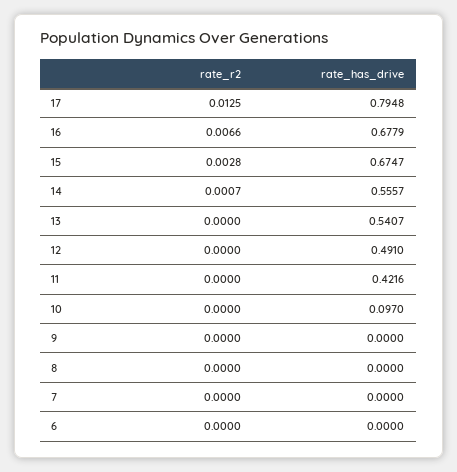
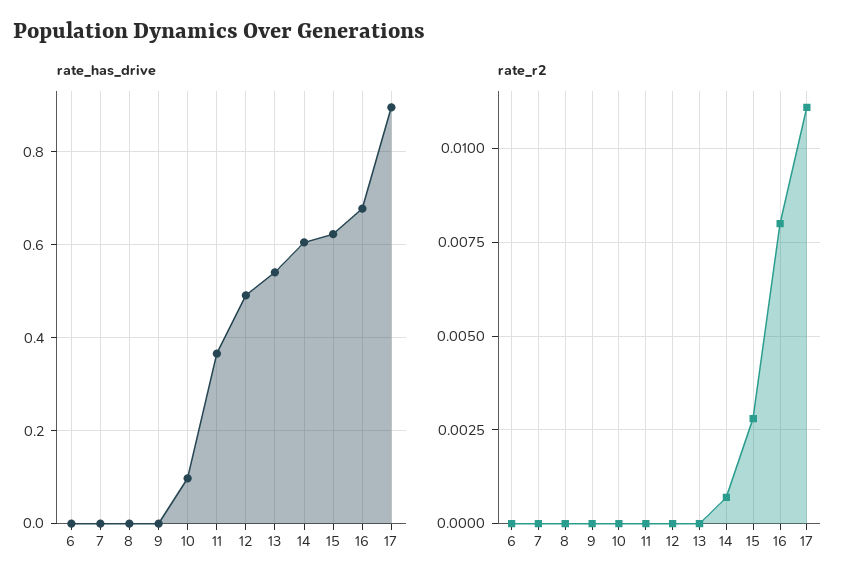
rate_r2, 17: 0.0125 -> 0.011
rate_has_drive, 17: 0.7948 -> 0.9
rate_r2, 16: 0.0066 -> 0.008
rate_has_drive, 15: 0.6747 -> 0.62
rate_has_drive, 14: 0.5557 -> 0.6
rate_has_drive, 11: 0.4216 -> 0.36

